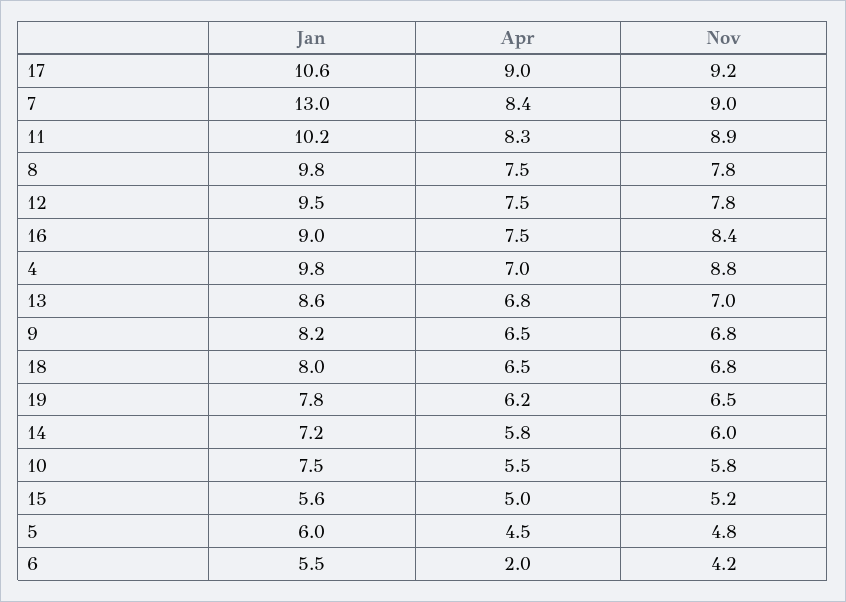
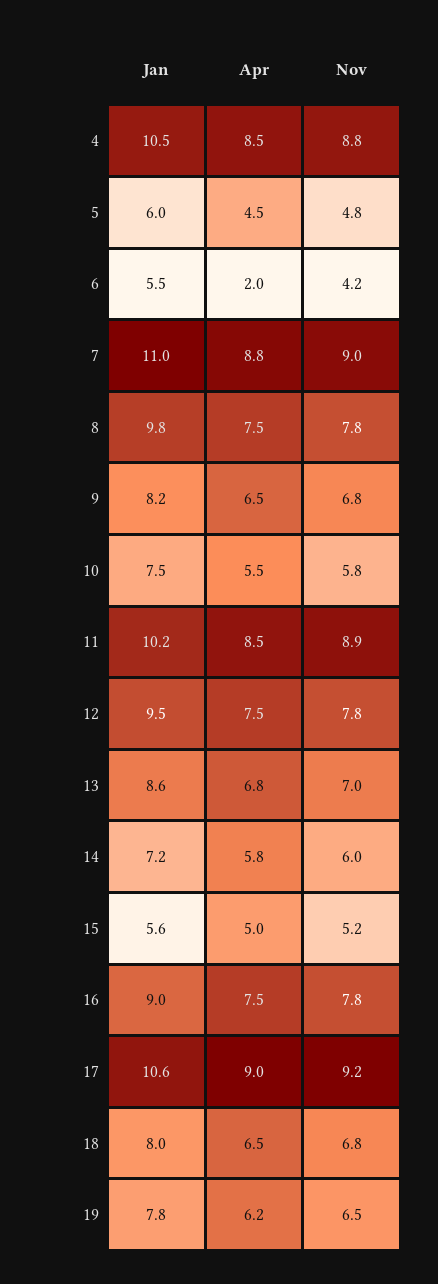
Jan, 7: 13 -> 11
Apr, 7: 8.4 -> 8.8
Apr, 11: 8.3 -> 8.5
Nov, 16: 8.4 -> 7.8
Jan, 4: 9.8 -> 10.5
Apr, 4: 7 -> 8.5

